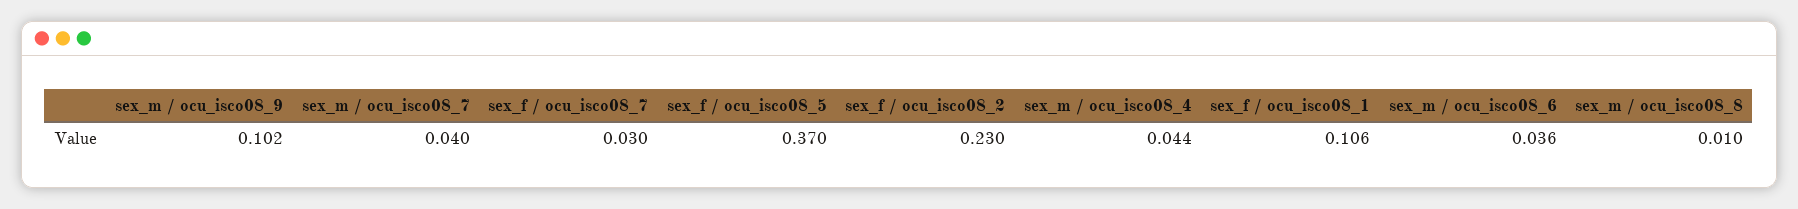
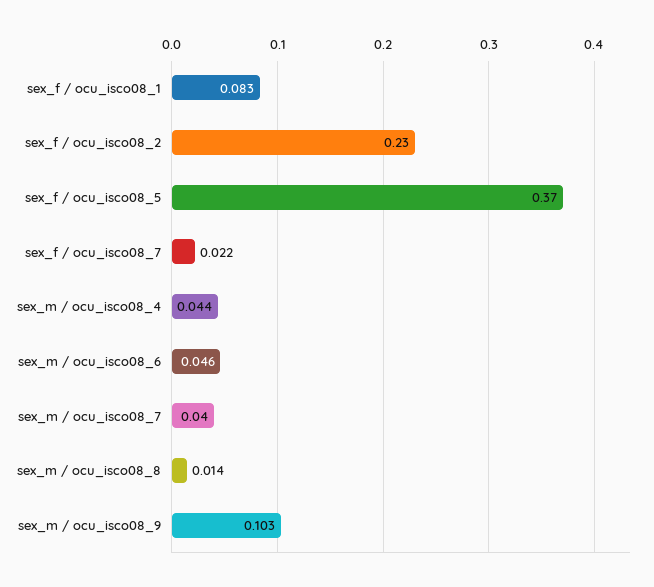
sex_m / ocu_isco08_9: 0.102 -> 0.103
sex_f / ocu_isco08_7: 0.03 -> 0.022
sex_f / ocu_isco08_1: 0.106 -> 0.083
sex_m / ocu_isco08_6: 0.036 -> 0.046
sex_m / ocu_isco08_8: 0.01 -> 0.014

